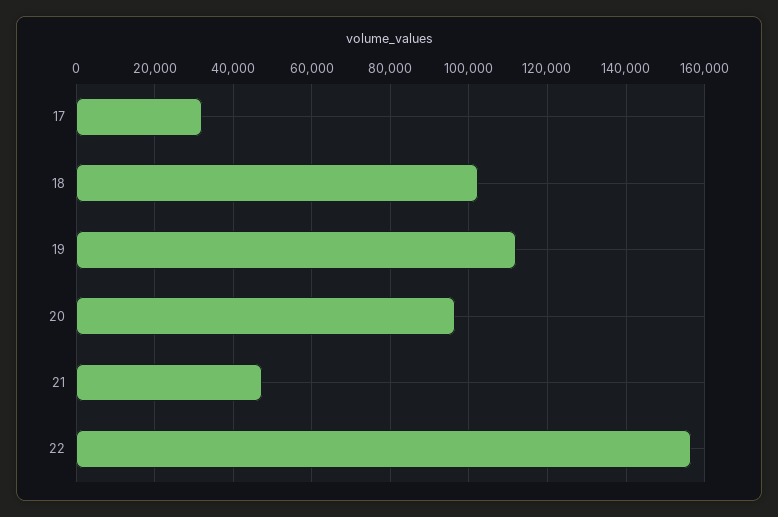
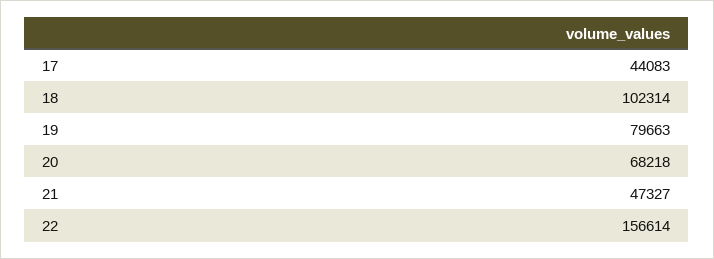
17: 32000 -> 44083
19: 112000 -> 79663
20: 96000 -> 68218

